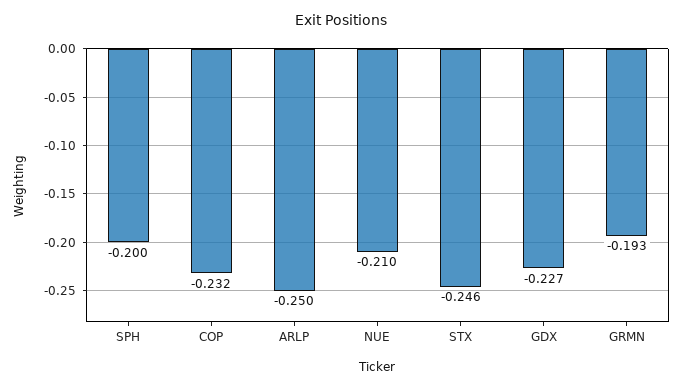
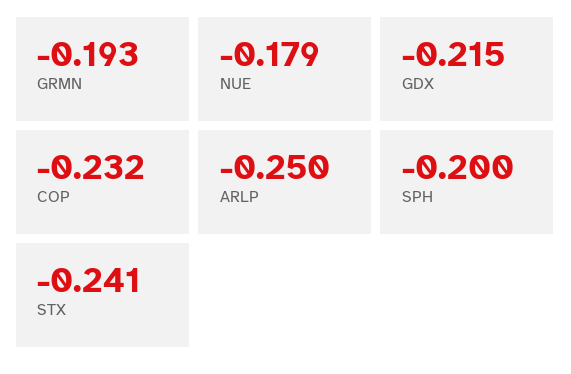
NUE: -0.21 -> -0.179
STX: -0.246 -> -0.241
GDX: -0.227 -> -0.215

